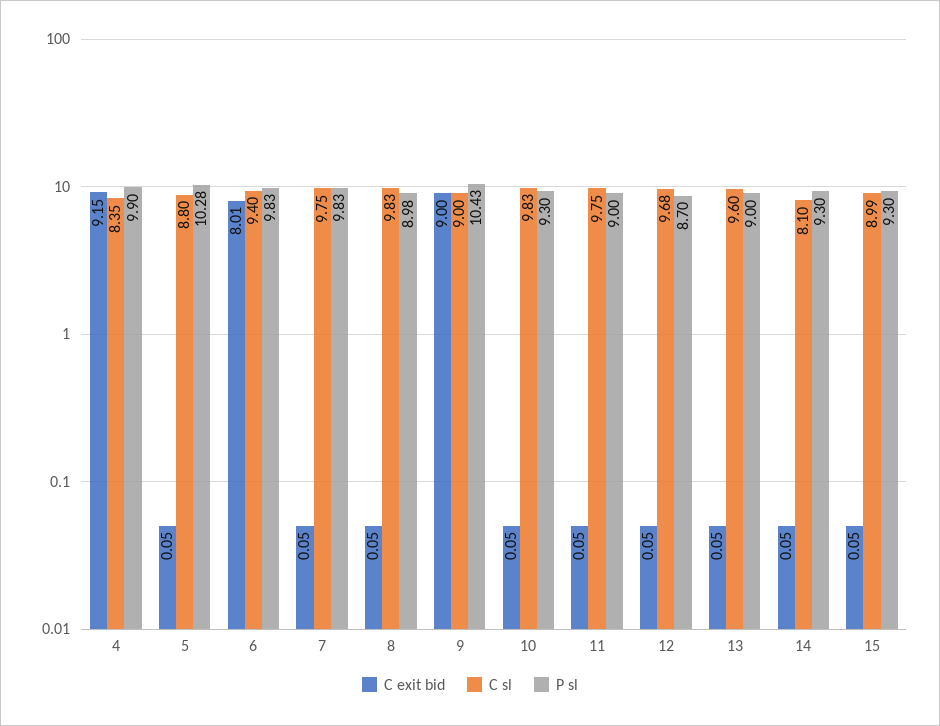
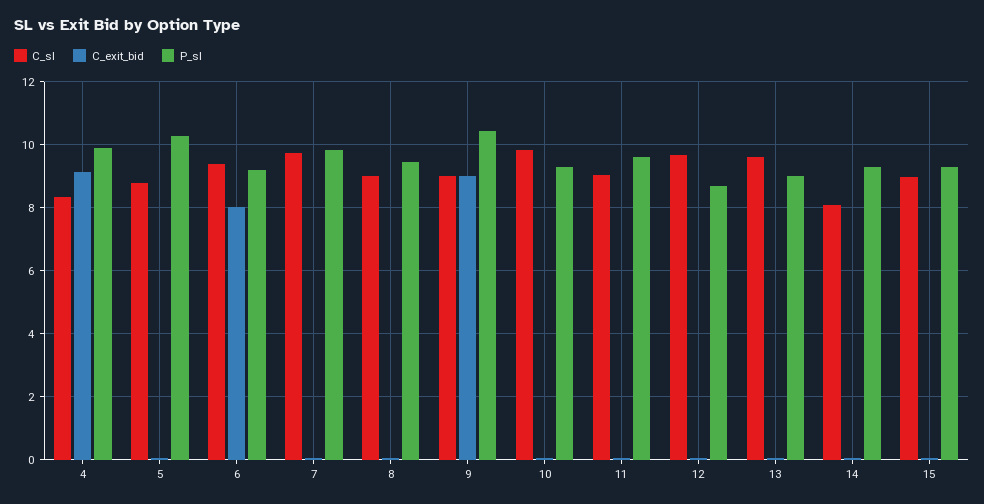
P sl, 6: 9.83 -> 9.2
C sl, 8: 9.83 -> 9
P sl, 8: 8.98 -> 9.4
C sl, 11: 9.75 -> 9
P sl, 11: 9 -> 9.6

